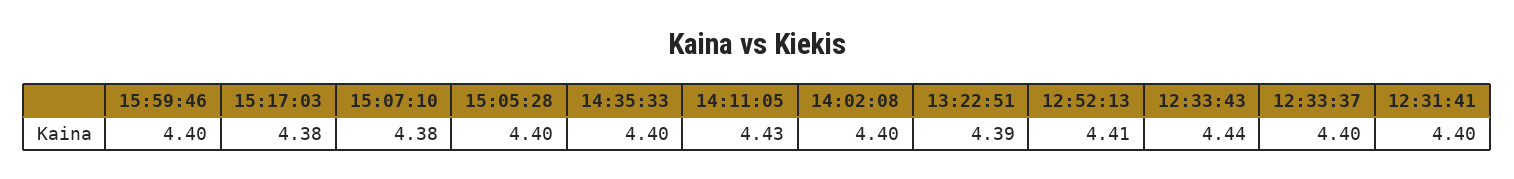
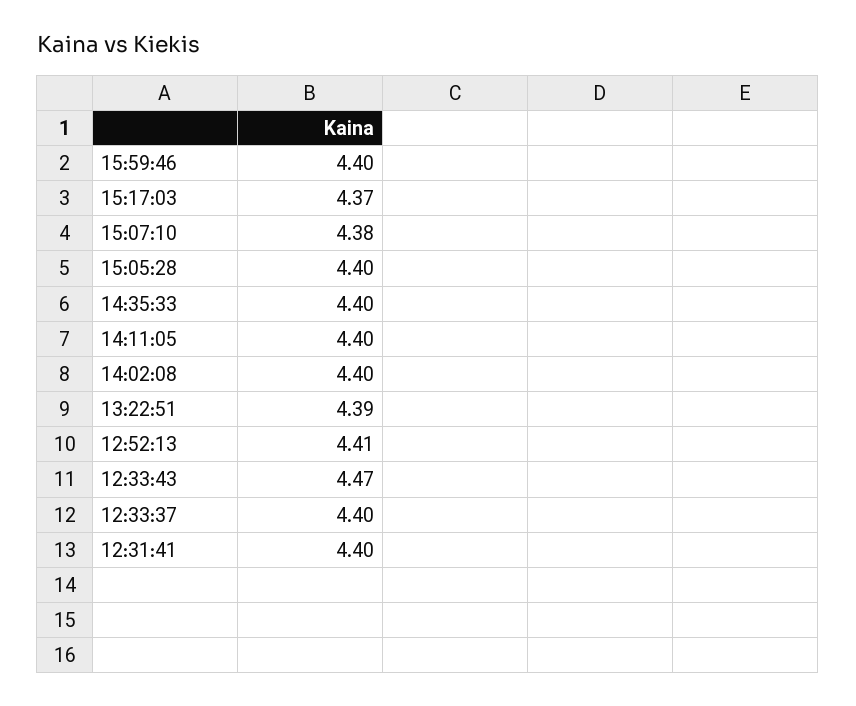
15:17:03: 4.38 -> 4.37
14:11:05: 4.43 -> 4.4
12:33:43: 4.44 -> 4.47

